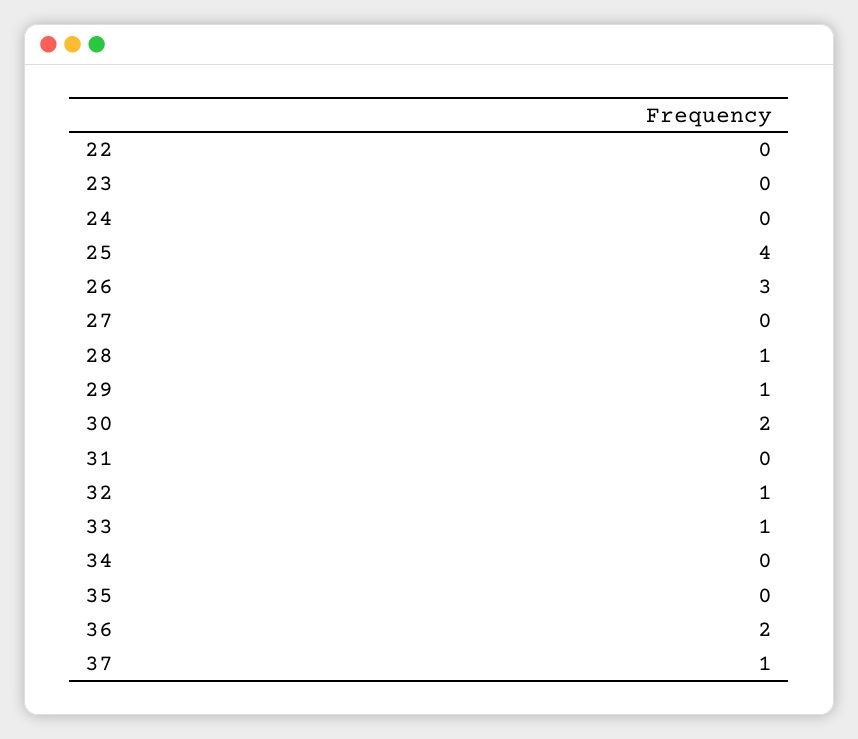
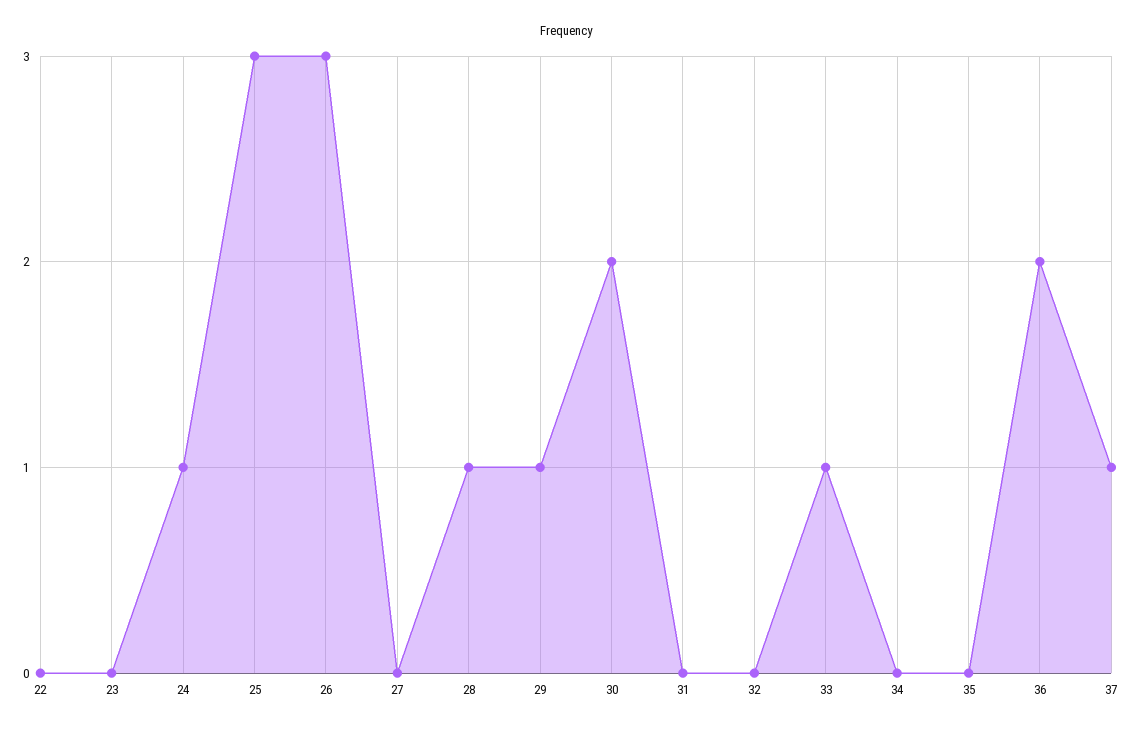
24: 0 -> 1
25: 4 -> 3
32: 1 -> 0

